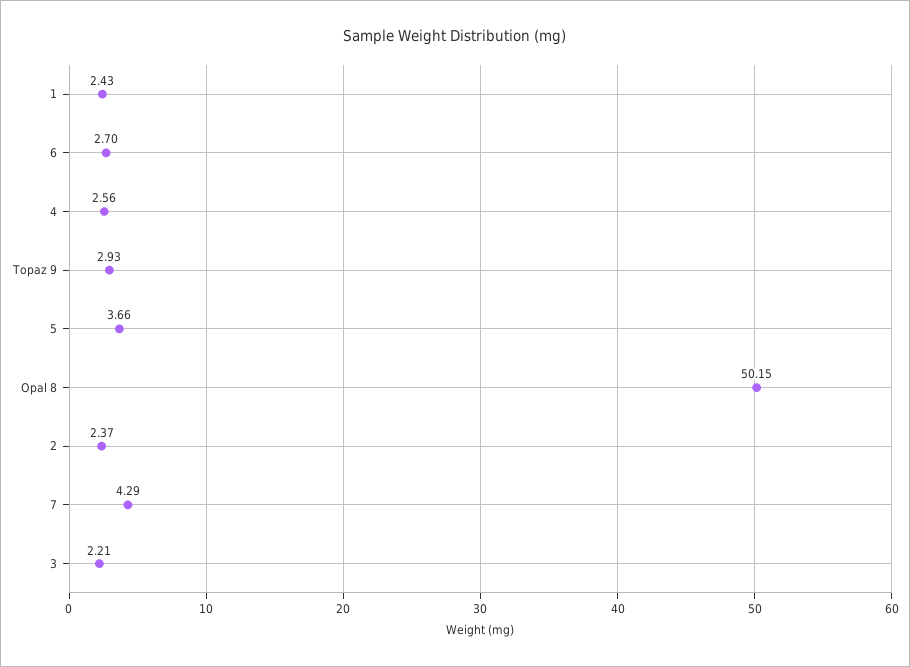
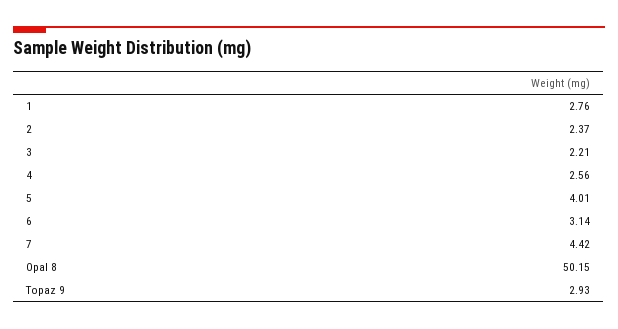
1: 2.43 -> 2.76
6: 2.7 -> 3.14
5: 3.66 -> 4.01
7: 4.29 -> 4.42

